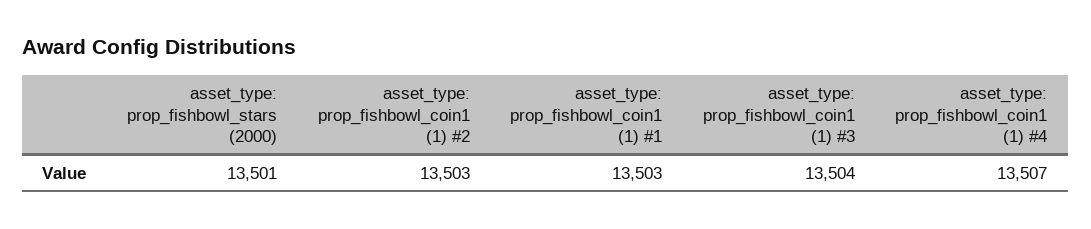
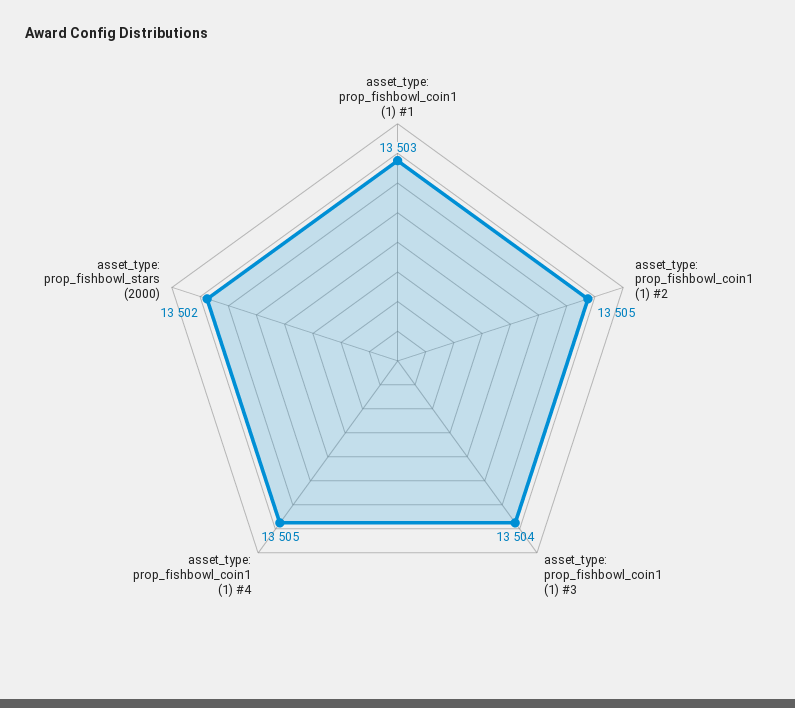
asset_type: prop_fishbowl_stars (2000): 13501 -> 13502
asset_type: prop_fishbowl_coin1 (1) #2: 13503 -> 13505
asset_type: prop_fishbowl_coin1 (1) #4: 13507 -> 13505

